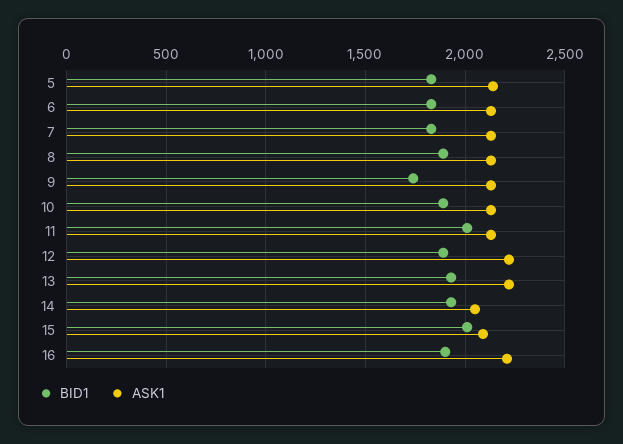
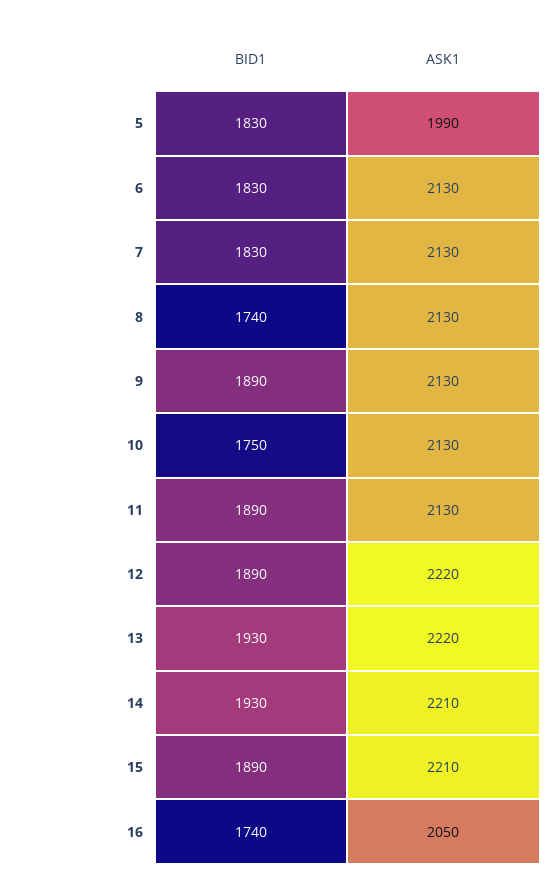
ASK1, 5: 2150 -> 1990
BID1, 8: 1900 -> 1740
BID1, 9: 1750 -> 1890
BID1, 10: 1900 -> 1750
BID1, 11: 2000 -> 1890
ASK1, 14: 2050 -> 2210
BID1, 15: 2000 -> 1890
ASK1, 15: 2100 -> 2210
BID1, 16: 1900 -> 1740
ASK1, 16: 2200 -> 2050

